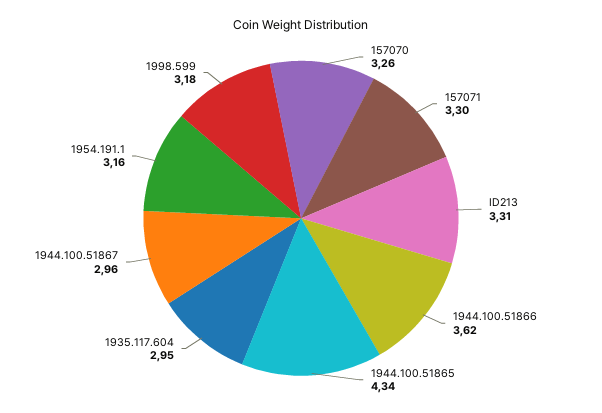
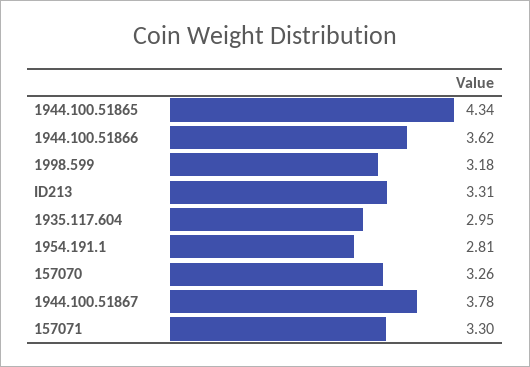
1944.100.51867: 2.96 -> 3.78
1954.191.1: 3.16 -> 2.81

